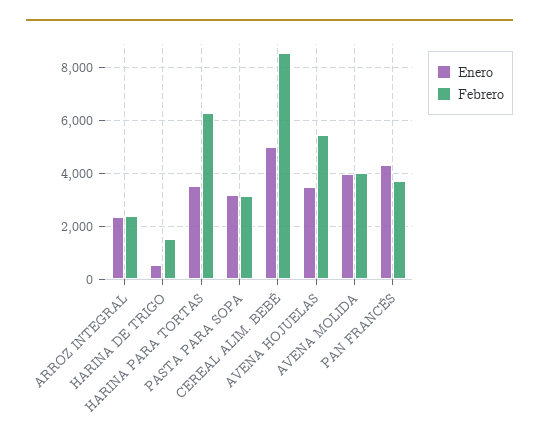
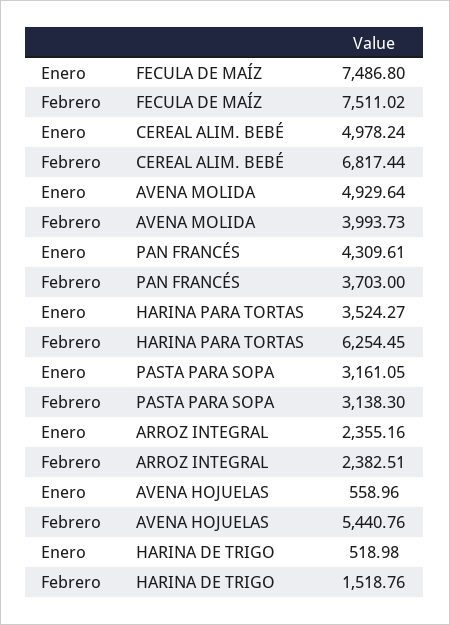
Febrero, CEREAL ALIM. BEBÉ: 8500 -> 6817.44
Enero, AVENA HOJUELAS: 3500 -> 558.96
Enero, AVENA MOLIDA: 4000 -> 4929.64
Enero, FECULA DE MAÍZ: none -> 7486.8
Febrero, FECULA DE MAÍZ: none -> 7511.02

